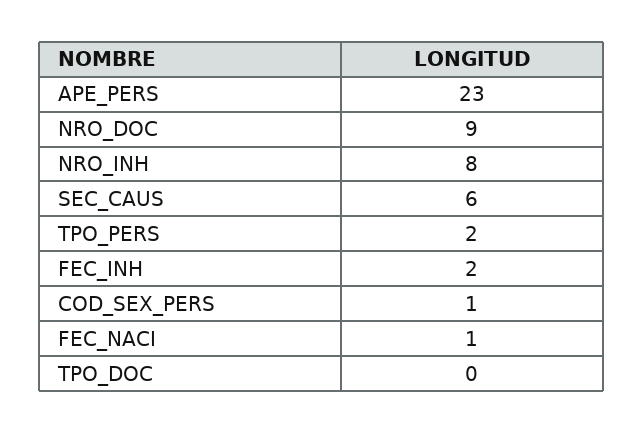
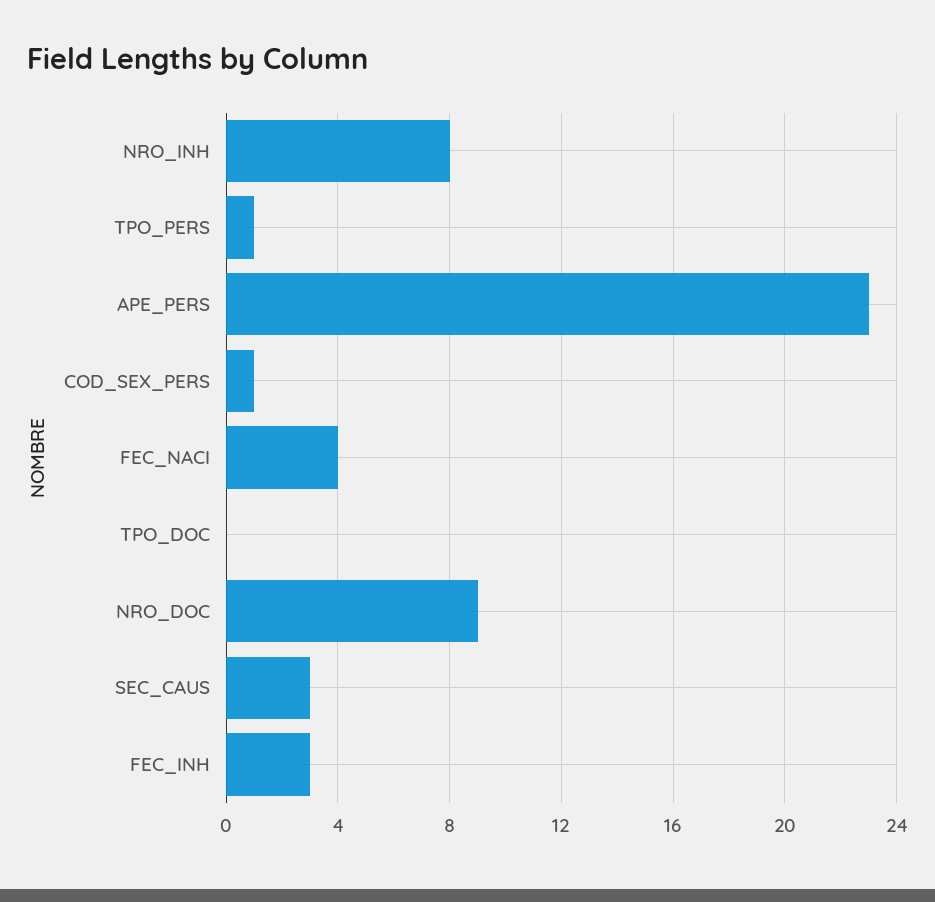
SEC_CAUS: 6 -> 3
TPO_PERS: 2 -> 1
FEC_INH: 2 -> 3
FEC_NACI: 1 -> 4

